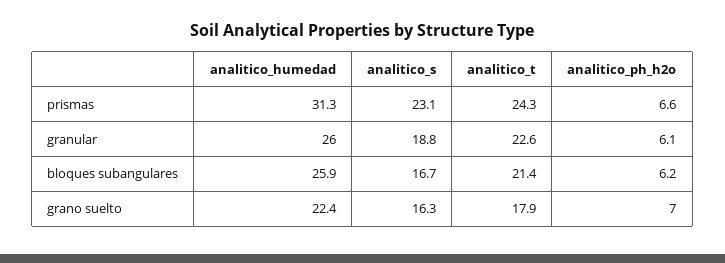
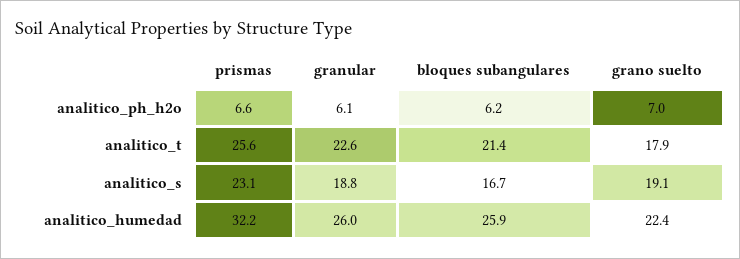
analitico_humedad, prismas: 31.3 -> 32.2
analitico_t, prismas: 24.3 -> 25.6
analitico_s, grano suelto: 16.3 -> 19.1

